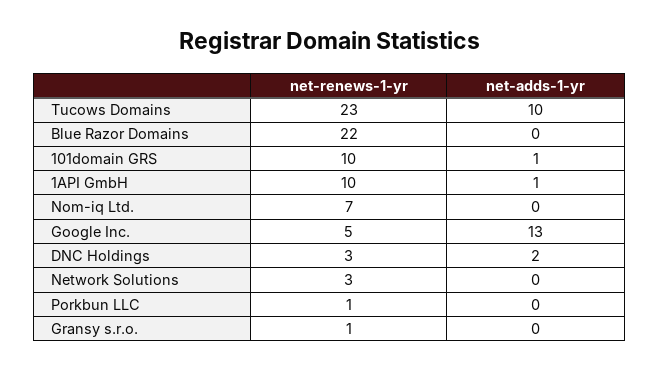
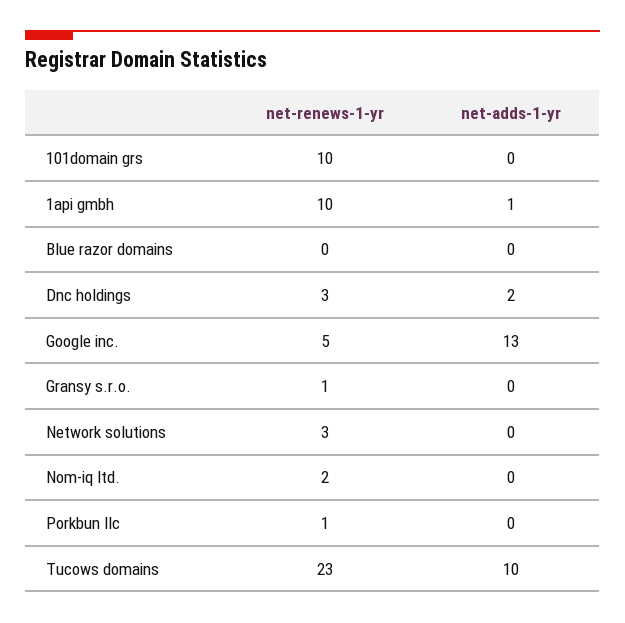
net-renews-1-yr, Blue Razor Domains: 22 -> 0
net-adds-1-yr, 101domain GRS: 1 -> 0
net-renews-1-yr, Nom-iq Ltd.: 7 -> 2

